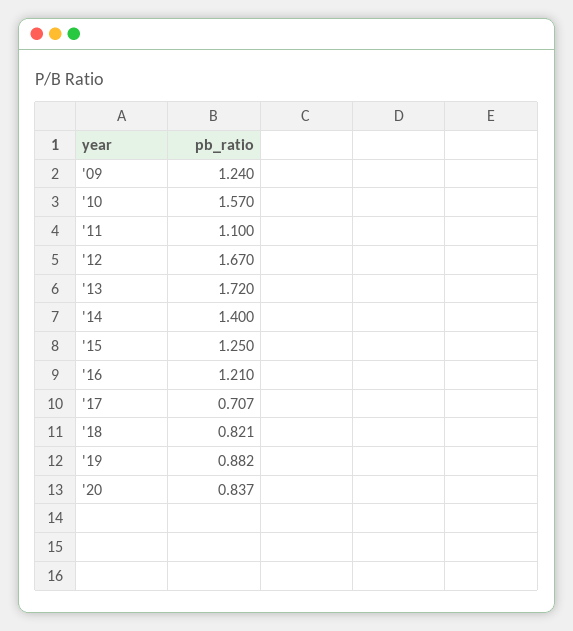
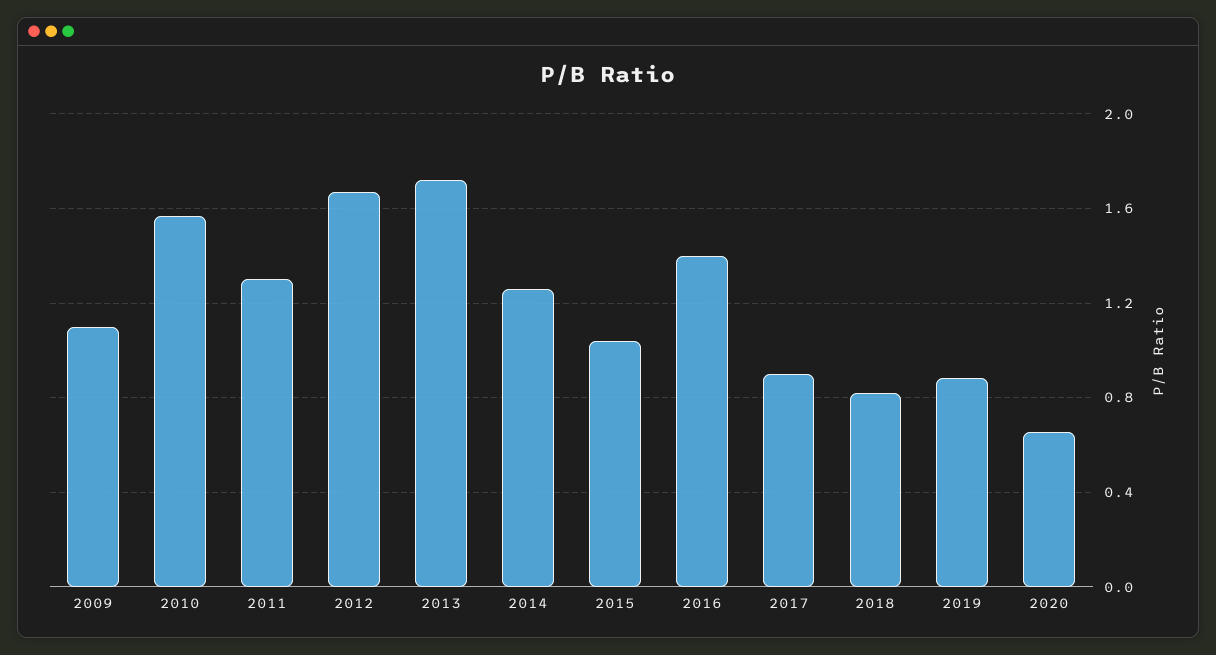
'09: 1.24 -> 1.1
'11: 1.1 -> 1.3
'14: 1.4 -> 1.25
'15: 1.25 -> 1.05
'16: 1.21 -> 1.4
'17: 0.707 -> 0.9
'20: 0.837 -> 0.65

